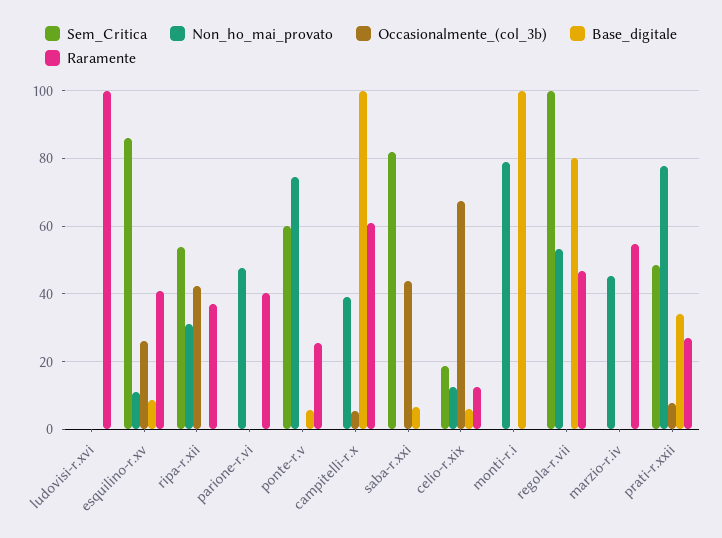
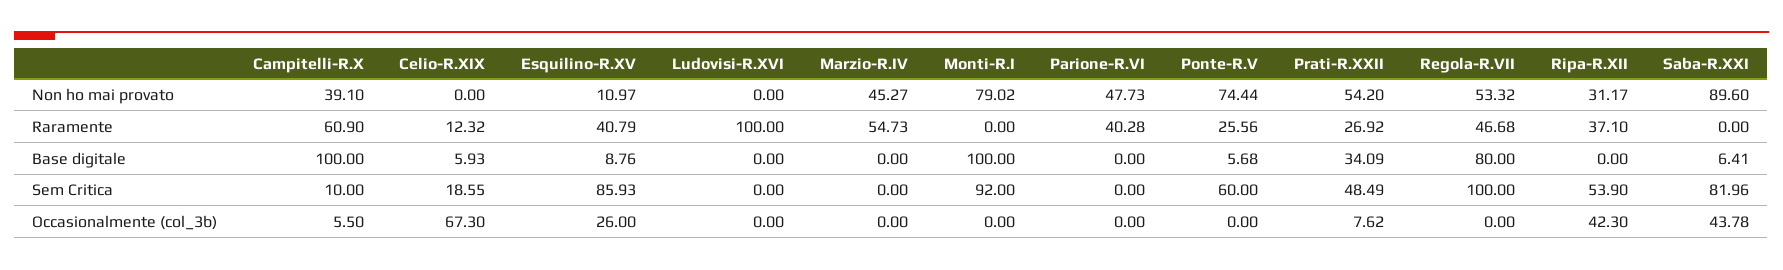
Sem_Critica, campitelli-r.x: 0 -> 10
Non_ho_mai_provato, saba-r.xxi: 0 -> 89.6
Non_ho_mai_provato, celio-r.xix: 12 -> 0
Sem_Critica, monti-r.i: 0 -> 92
Non_ho_mai_provato, prati-r.xxii: 78 -> 54.2

